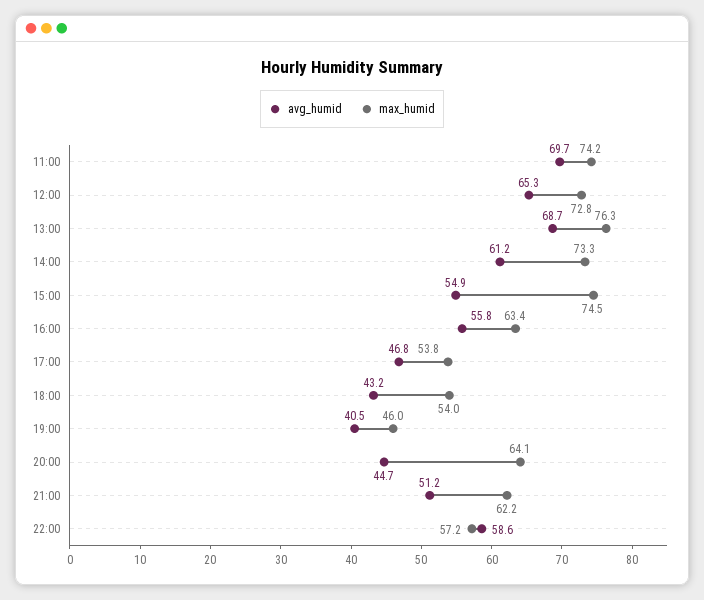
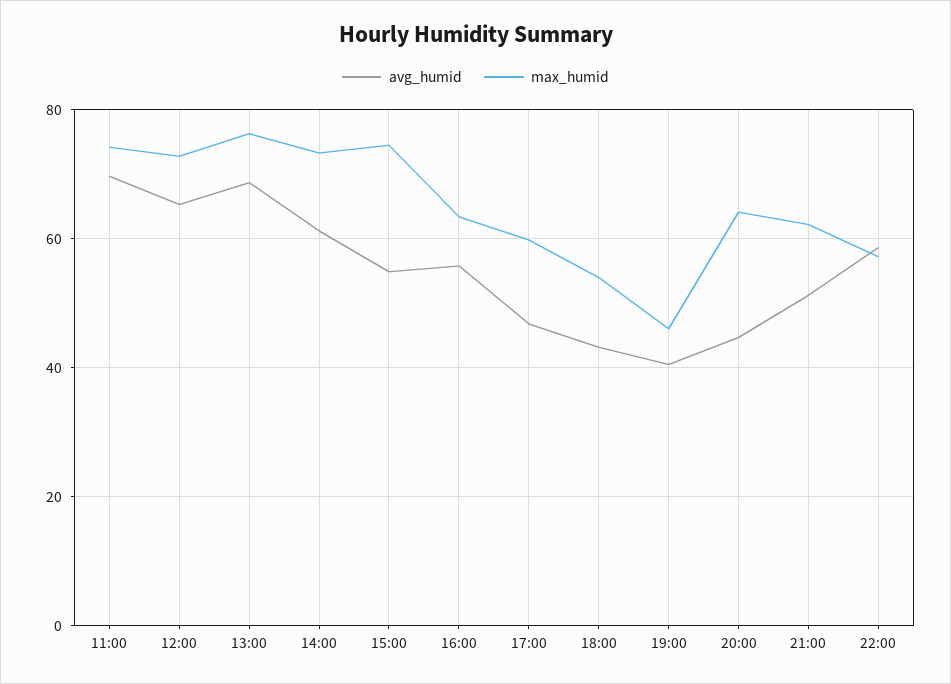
max_humid, 17:00: 53.8 -> 60

